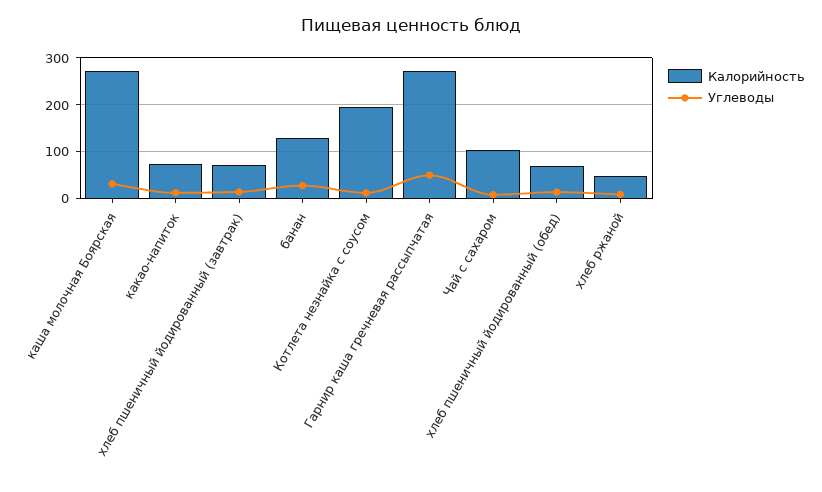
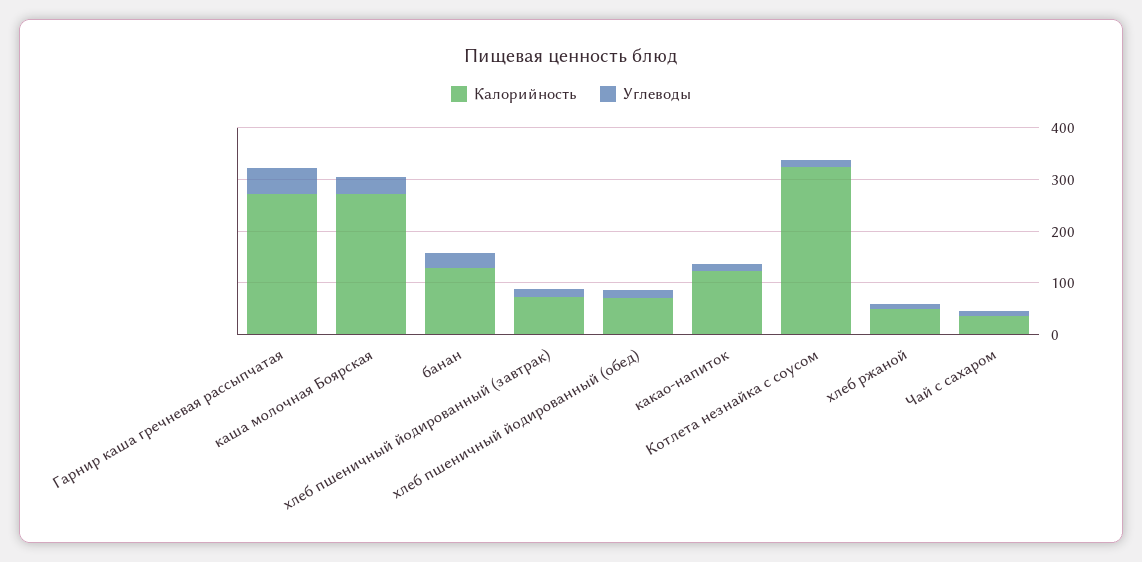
Калорийность, какао-напиток: 80 -> 120
Калорийность, Котлета незнайка с соусом: 200 -> 320
Калорийность, Чай с сахаром: 100 -> 40

